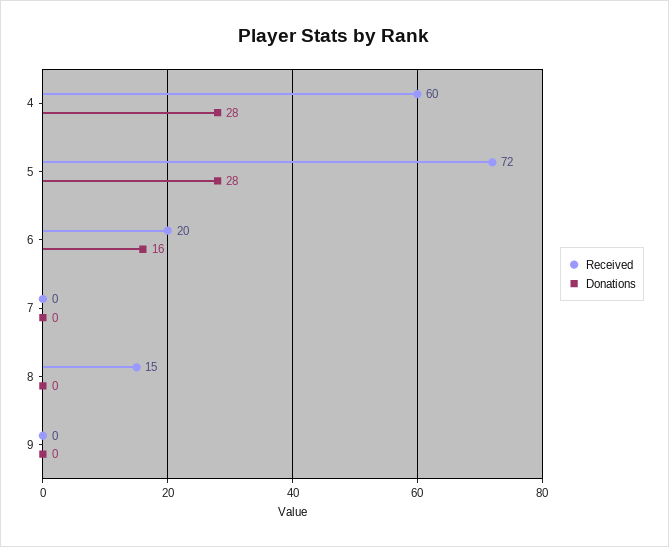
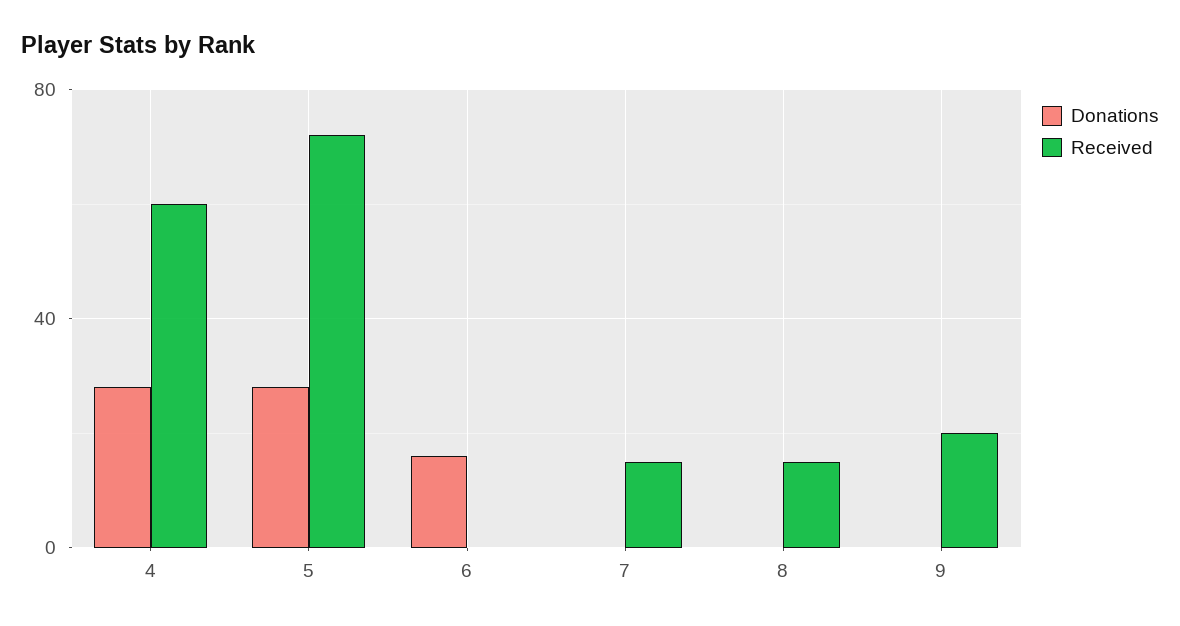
Received, 6: 20 -> 0
Received, 7: 0 -> 15
Received, 9: 0 -> 20

